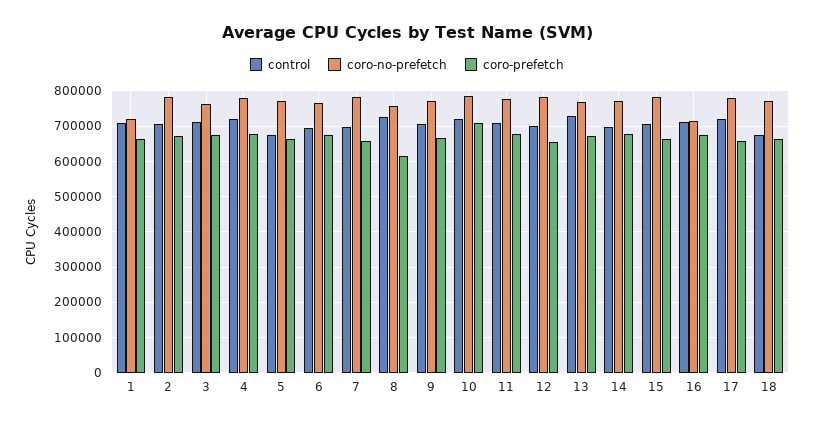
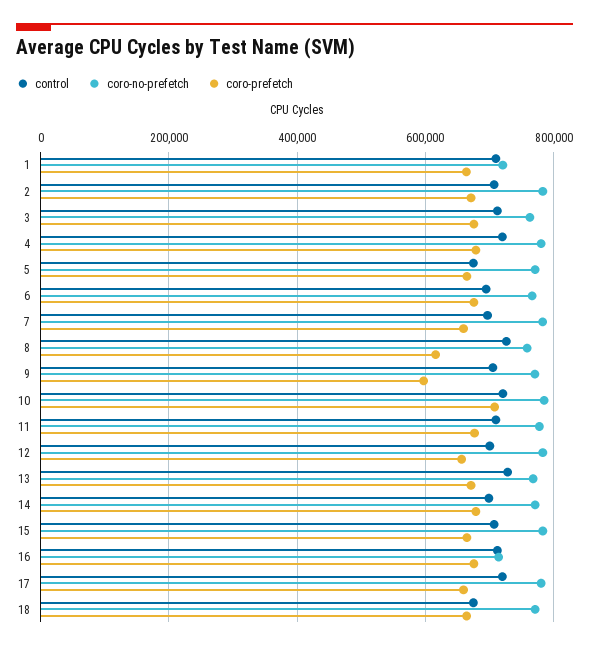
coro-prefetch, 9: 660000 -> 600000

